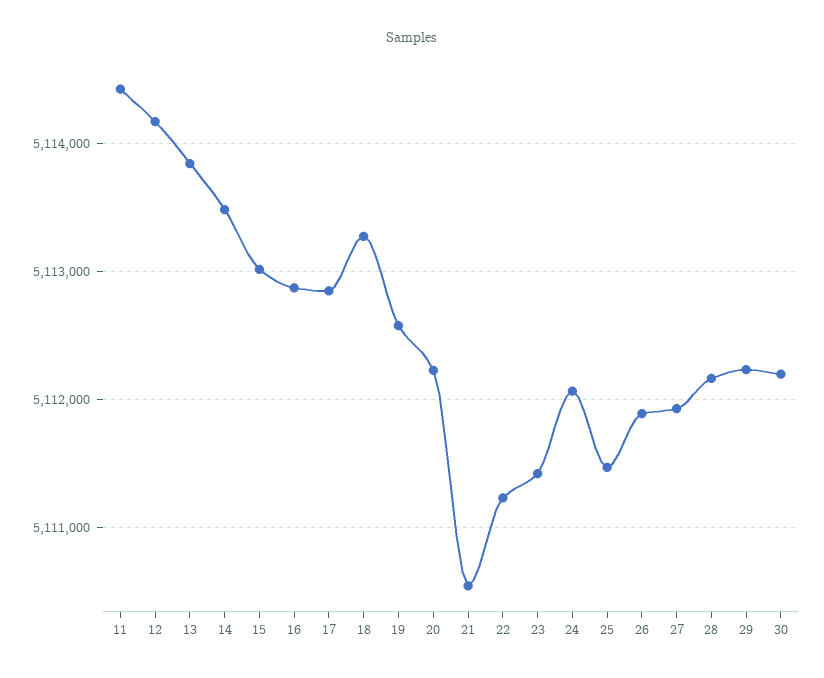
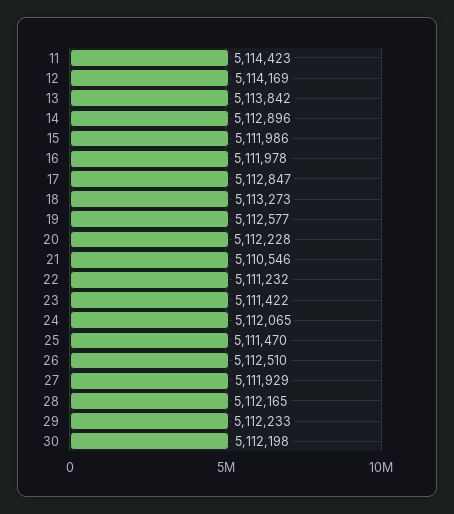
14: 5113500 -> 5112896
15: 5113000 -> 5111986
16: 5112900 -> 5111978
26: 5111900 -> 5112510

